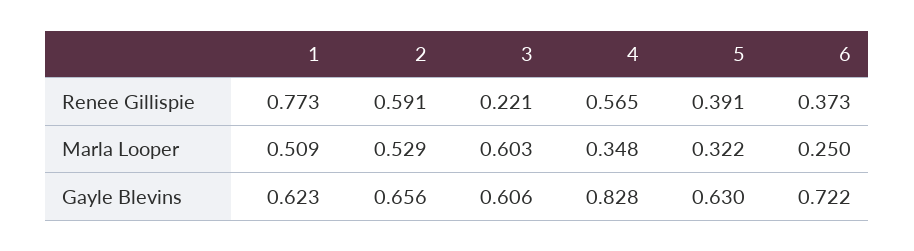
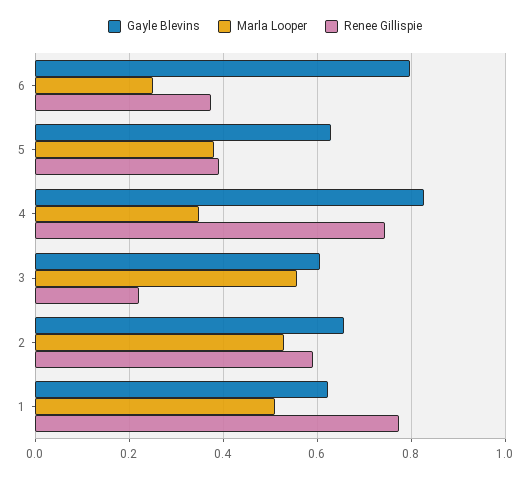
Renee Gillispie, 4: 0.565 -> 0.74
Marla Looper, 3: 0.603 -> 0.56
Marla Looper, 5: 0.322 -> 0.38
Gayle Blevins, 6: 0.722 -> 0.8

